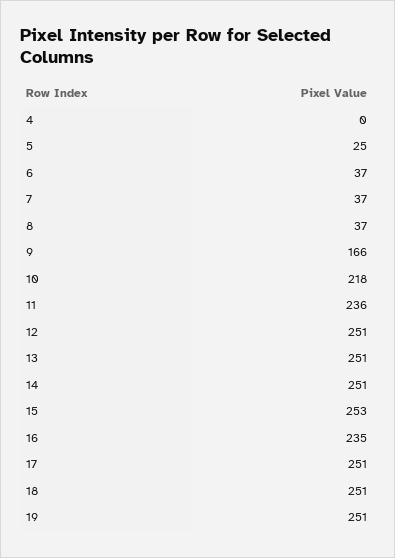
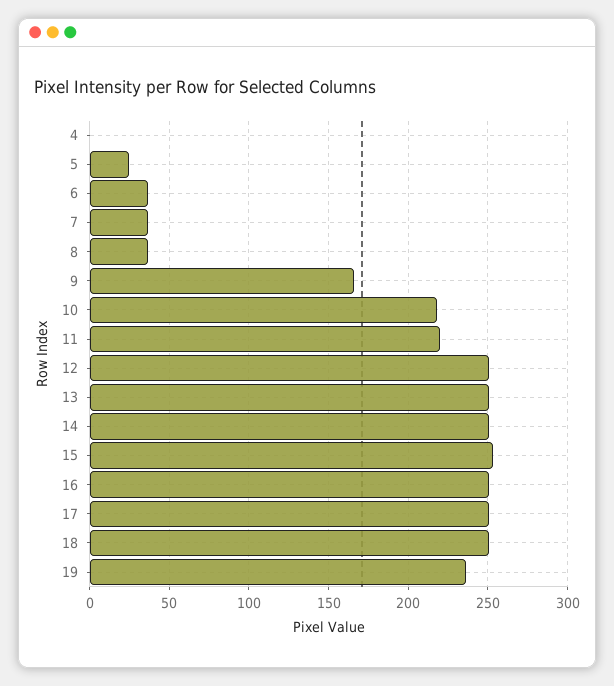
11: 236 -> 220
16: 235 -> 250
19: 251 -> 235

